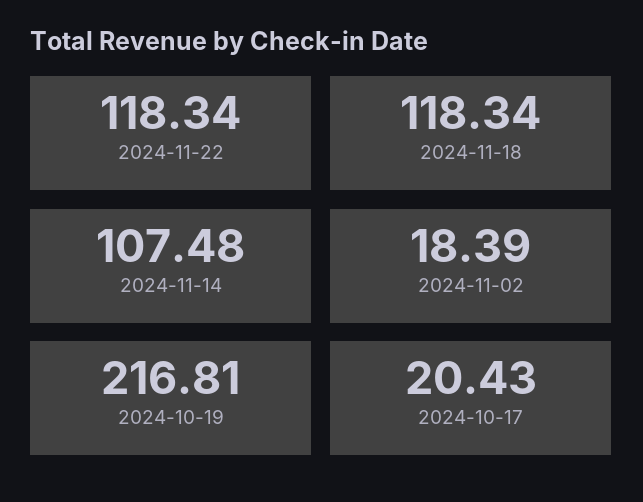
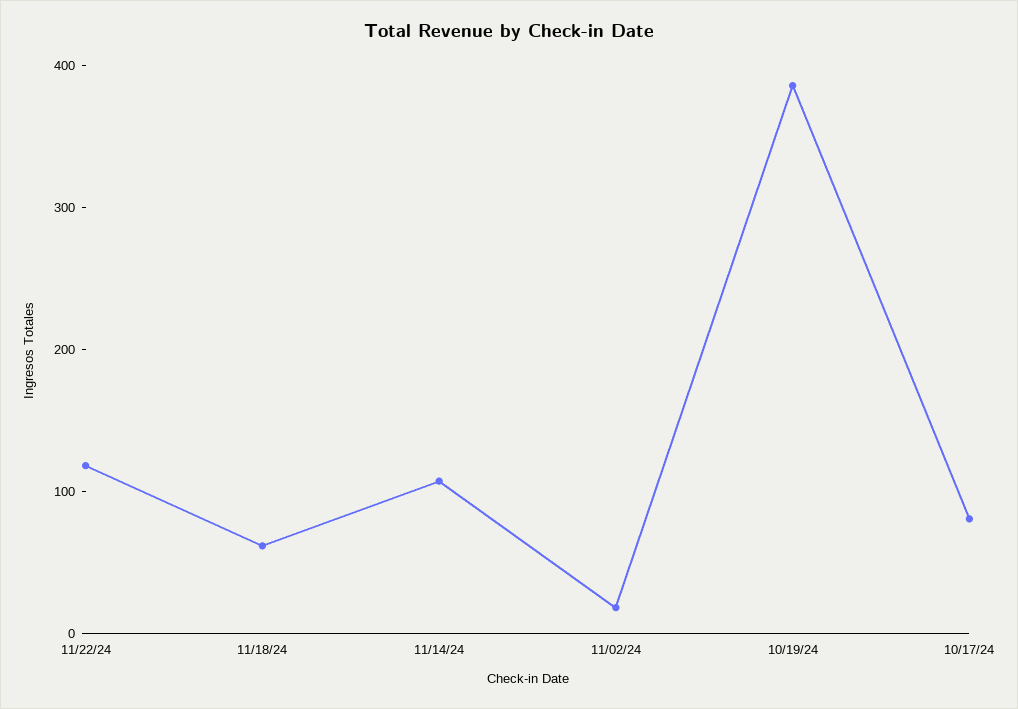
2024-11-18: 118.34 -> 60
2024-10-19: 216.81 -> 380
2024-10-17: 20.43 -> 80

